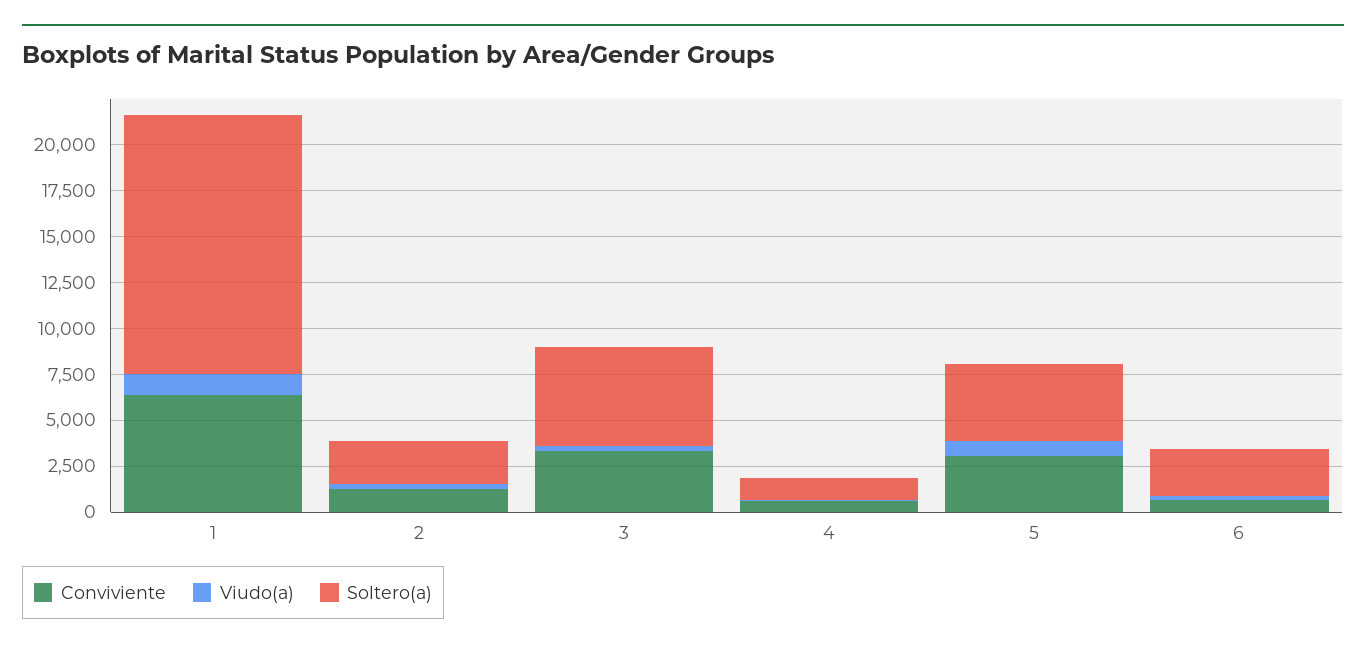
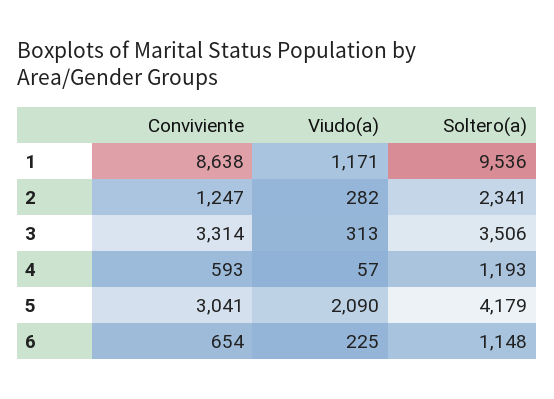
Conviviente, 1: 6500 -> 8638
Soltero(a), 1: 14000 -> 9536
Soltero(a), 3: 5500 -> 3506
Viudo(a), 5: 1000 -> 2090
Soltero(a), 6: 2500 -> 1148

